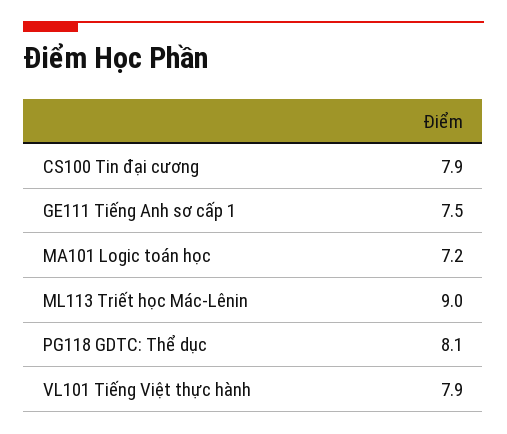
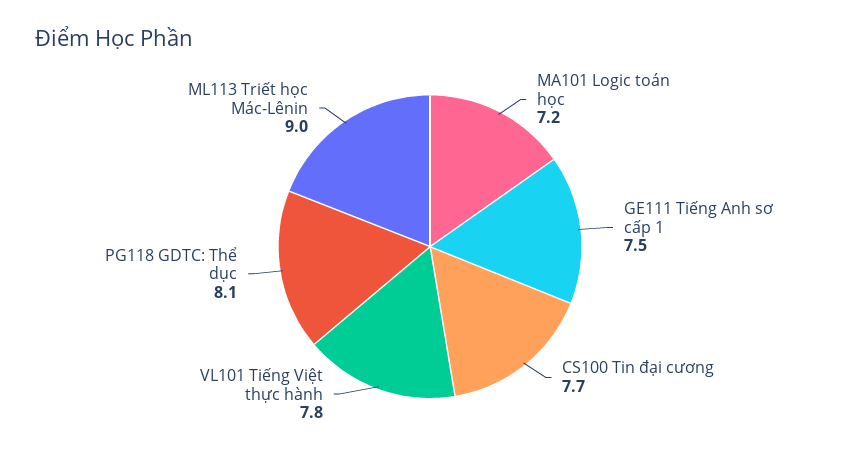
CS100 Tin đại cương: 7.9 -> 7.7
VL101 Tiếng Việt thực hành: 7.9 -> 7.8

